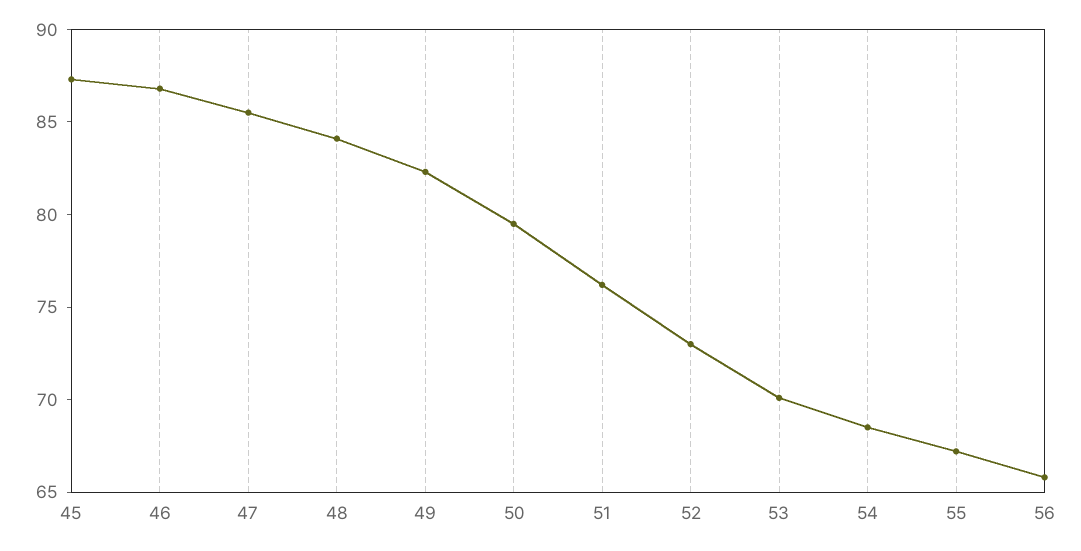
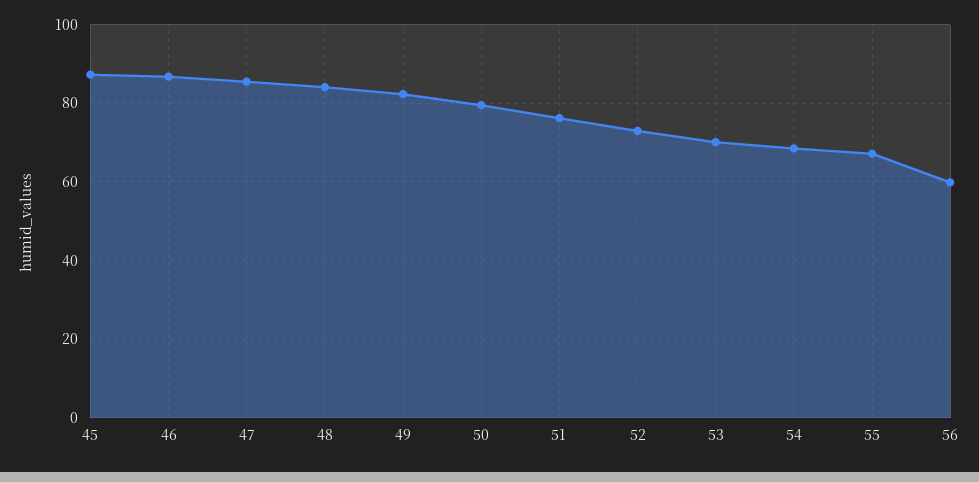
56: 66 -> 60

